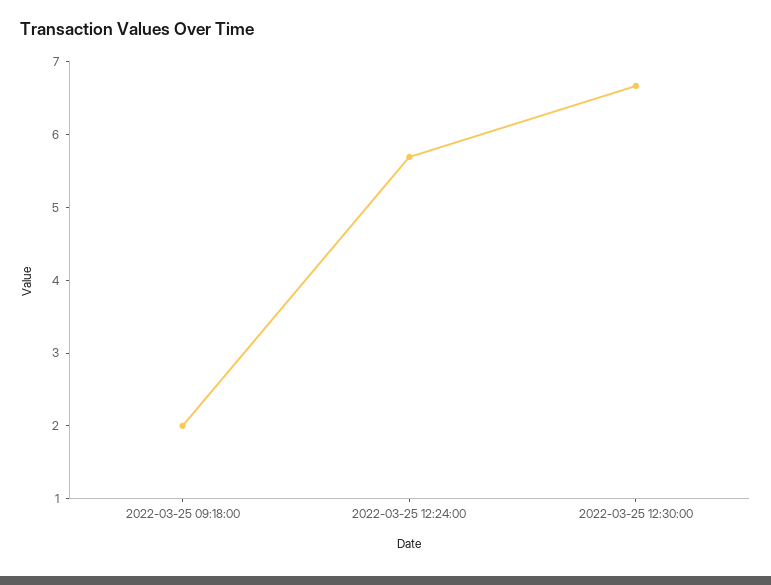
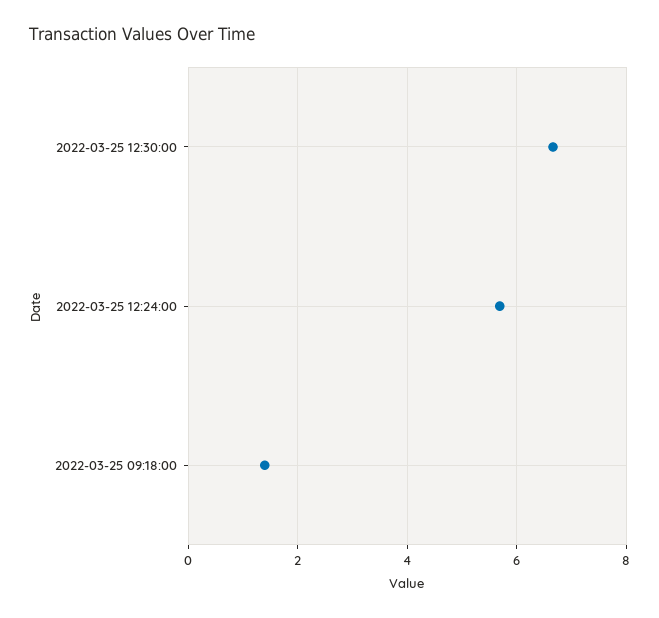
2022-03-25 09:18:00: 2 -> 1.4

